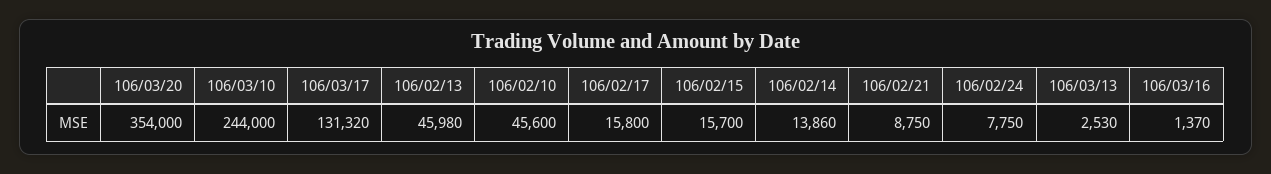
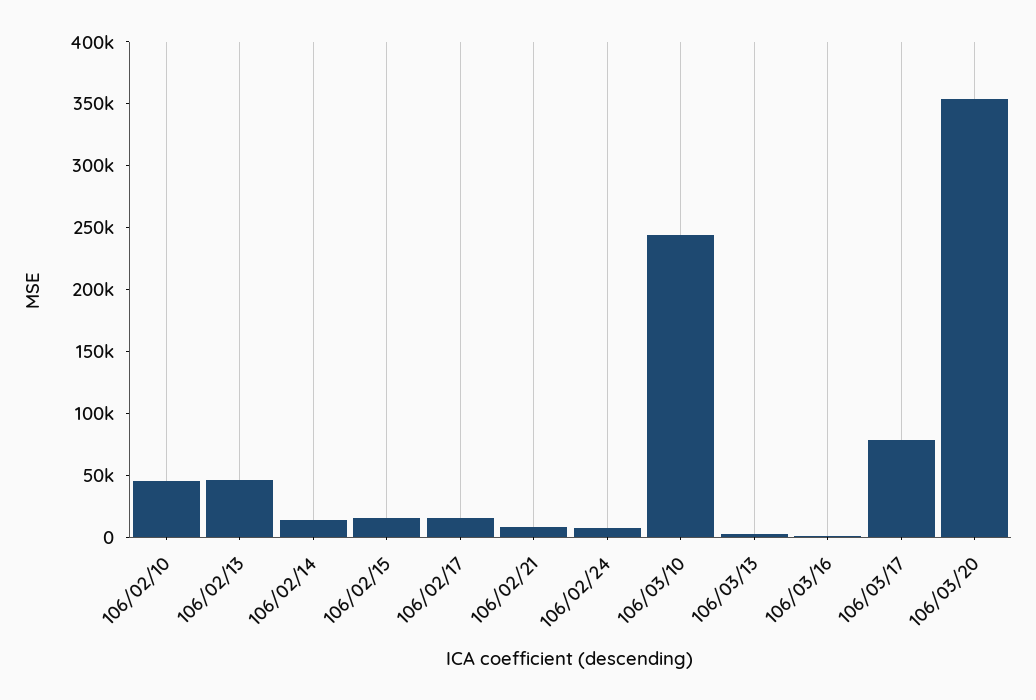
106/03/17: 131320 -> 80000

